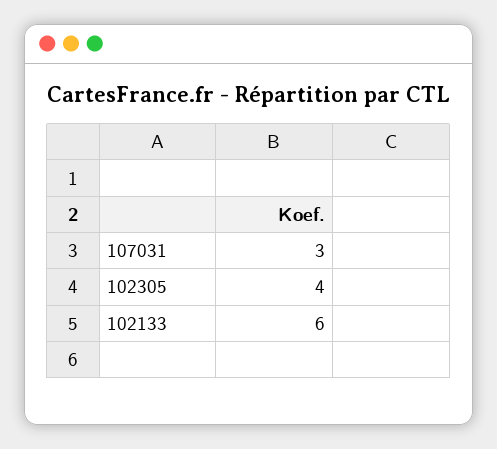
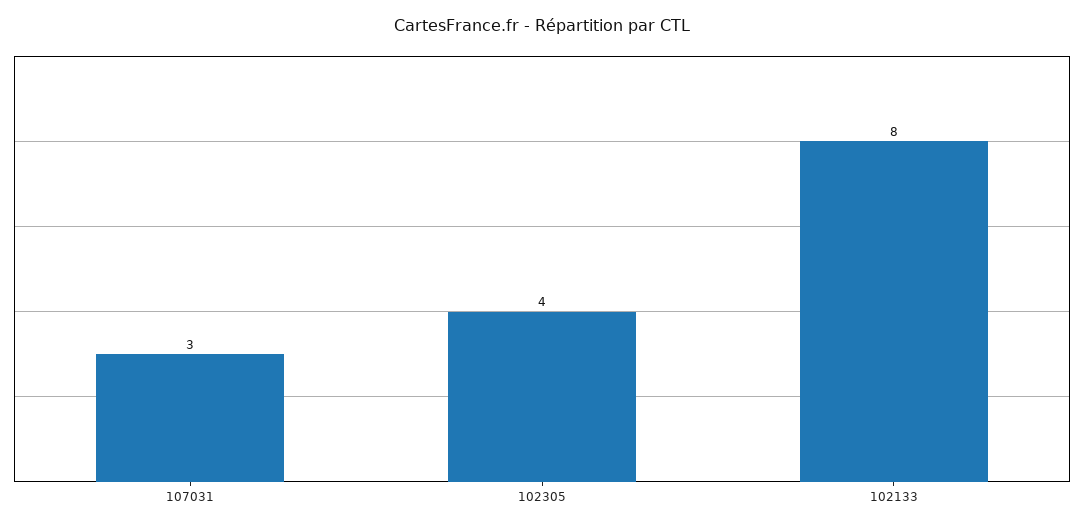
102133: 6 -> 8

